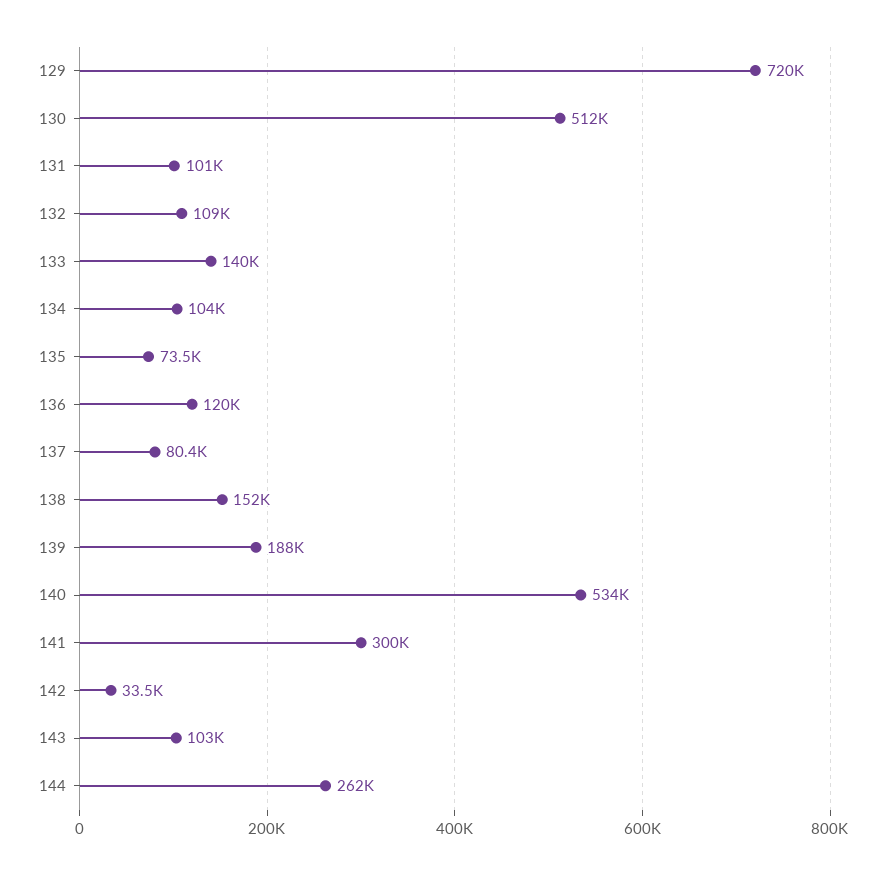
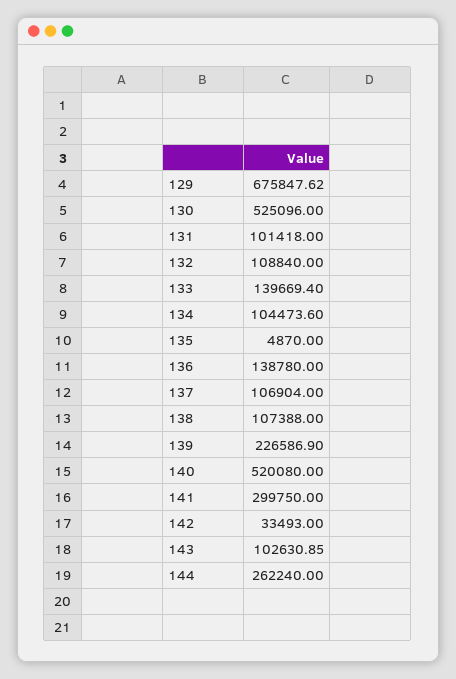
129: 720000 -> 675847.62
130: 512000 -> 525096
135: 73500 -> 4870
136: 120000 -> 138780
137: 80400 -> 106904
138: 152000 -> 107388
139: 188000 -> 226586.9
140: 534000 -> 520080

